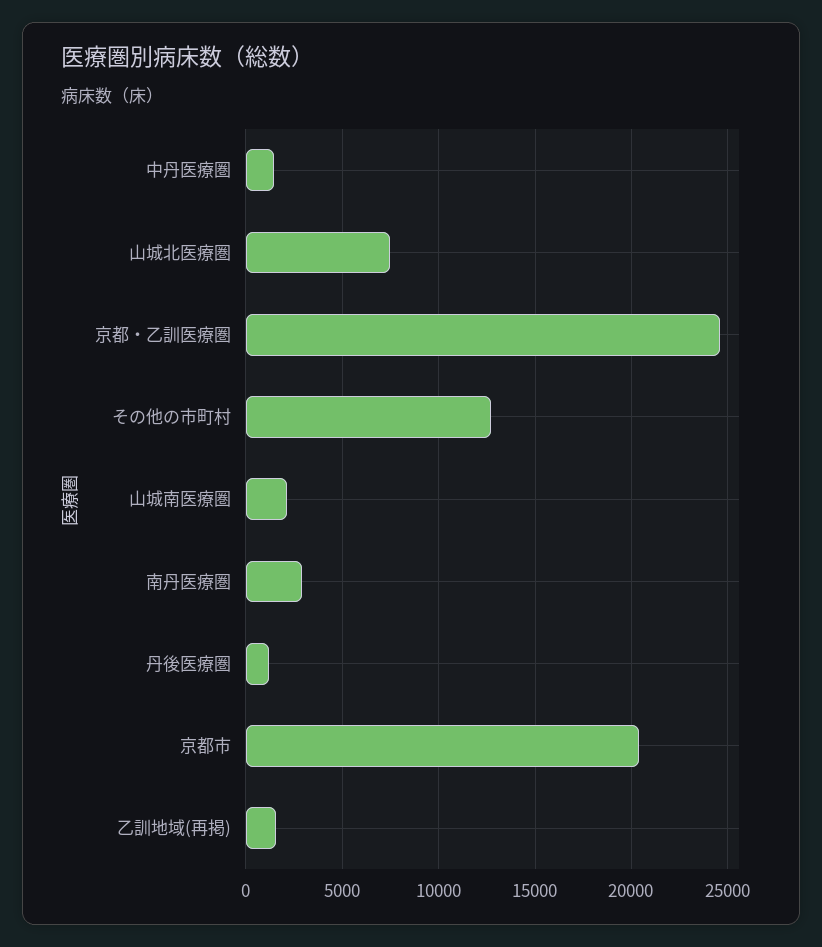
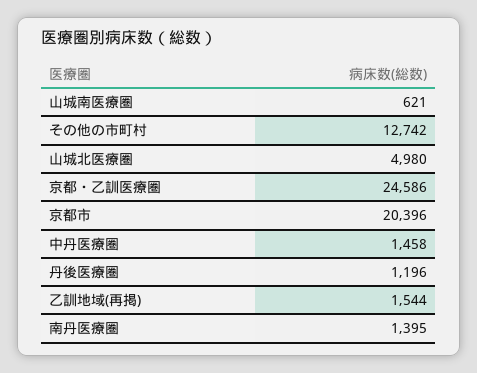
山城北医療圏: 7500 -> 4980
山城南医療圏: 2000 -> 621
南丹医療圏: 3000 -> 1395

